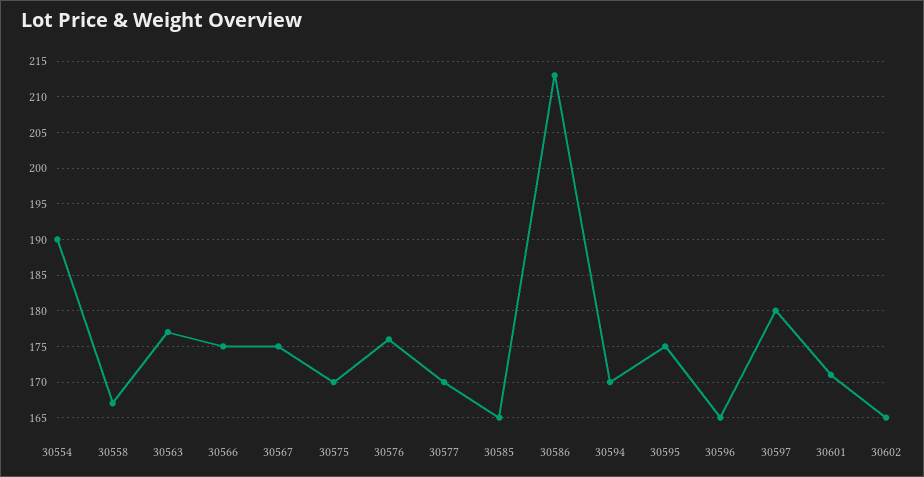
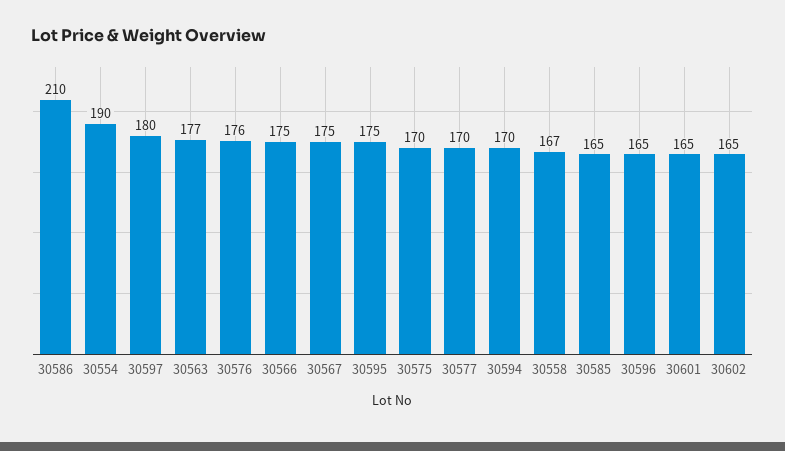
30586: 213 -> 210
30601: 171 -> 165

